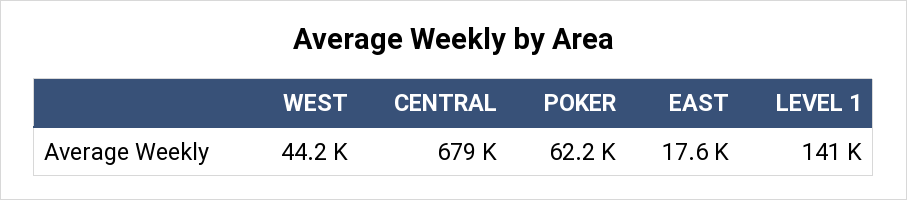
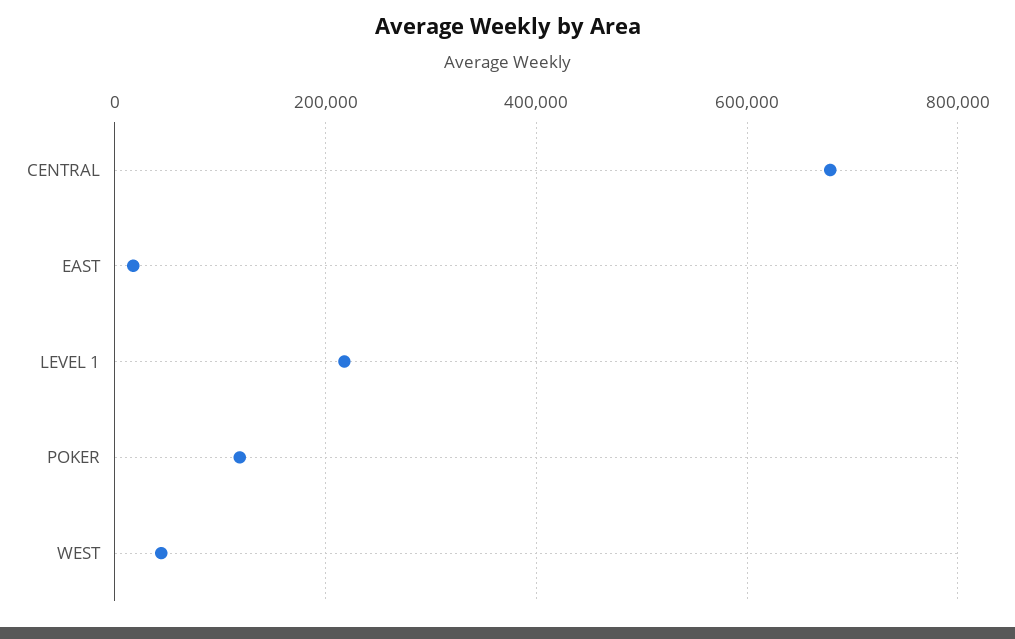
POKER: 62200 -> 120000
LEVEL 1: 141000 -> 220000

